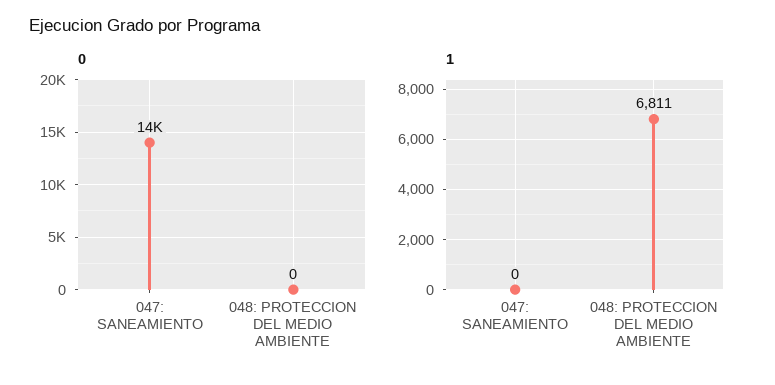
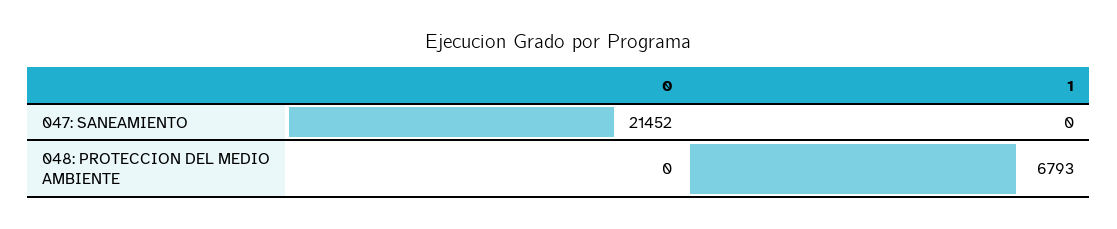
0, 047: SANEAMIENTO: 14000 -> 21452
1, 048: PROTECCION DEL MEDIO AMBIENTE: 6811 -> 6793

